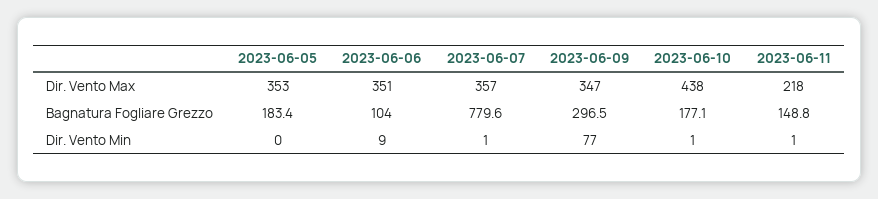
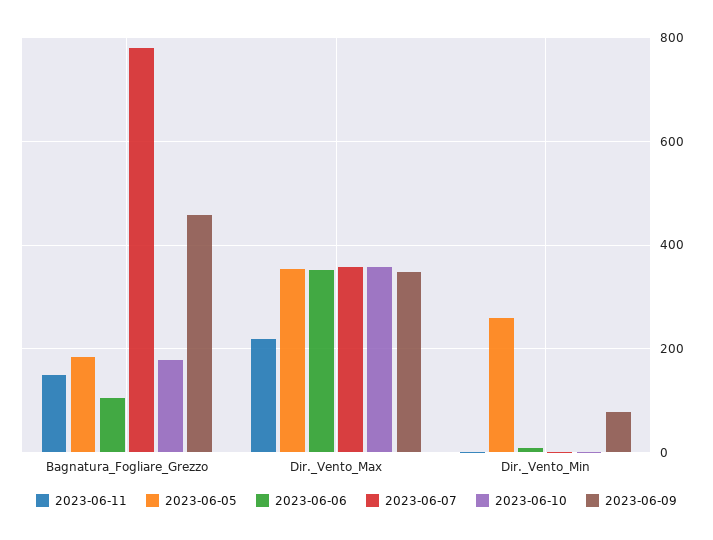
2023-06-10, Dir. Vento Max: 438 -> 360
2023-06-09, Bagnatura Fogliare Grezzo: 296.5 -> 460
2023-06-05, Dir. Vento Min: 0 -> 260

